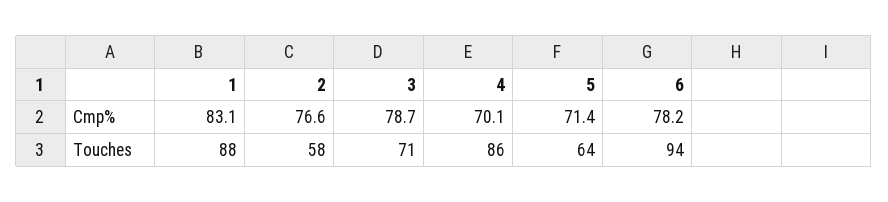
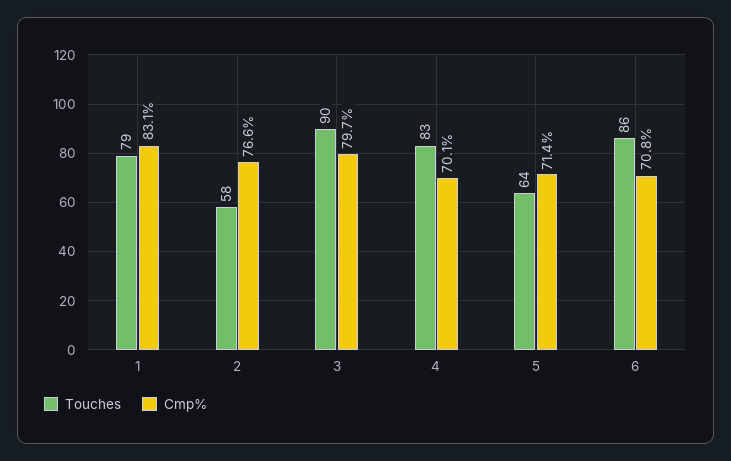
Cmp%, 3: 78.7 -> 79.7
Cmp%, 6: 78.2 -> 70.8
Touches, 1: 88 -> 79
Touches, 3: 71 -> 90
Touches, 4: 86 -> 83
Touches, 6: 94 -> 86

